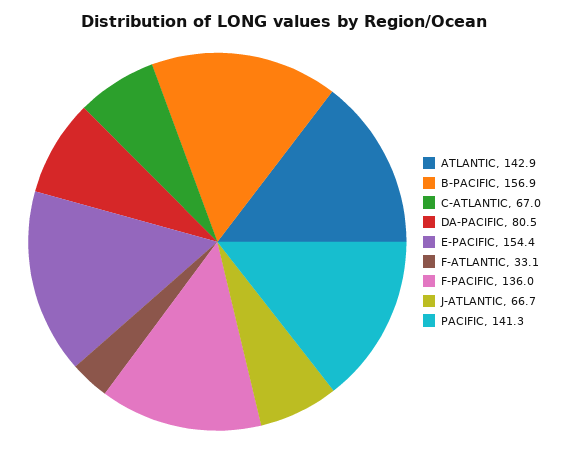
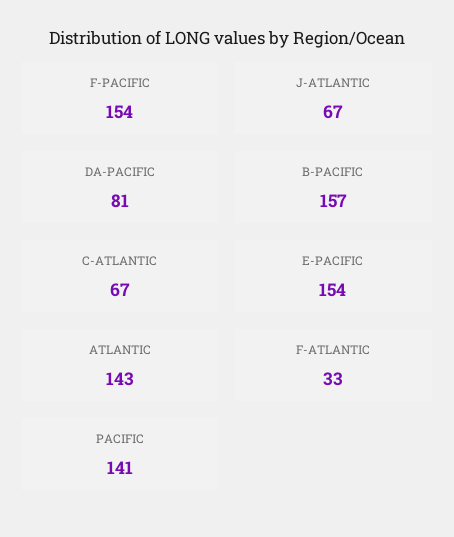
F-PACIFIC: 136 -> 154

